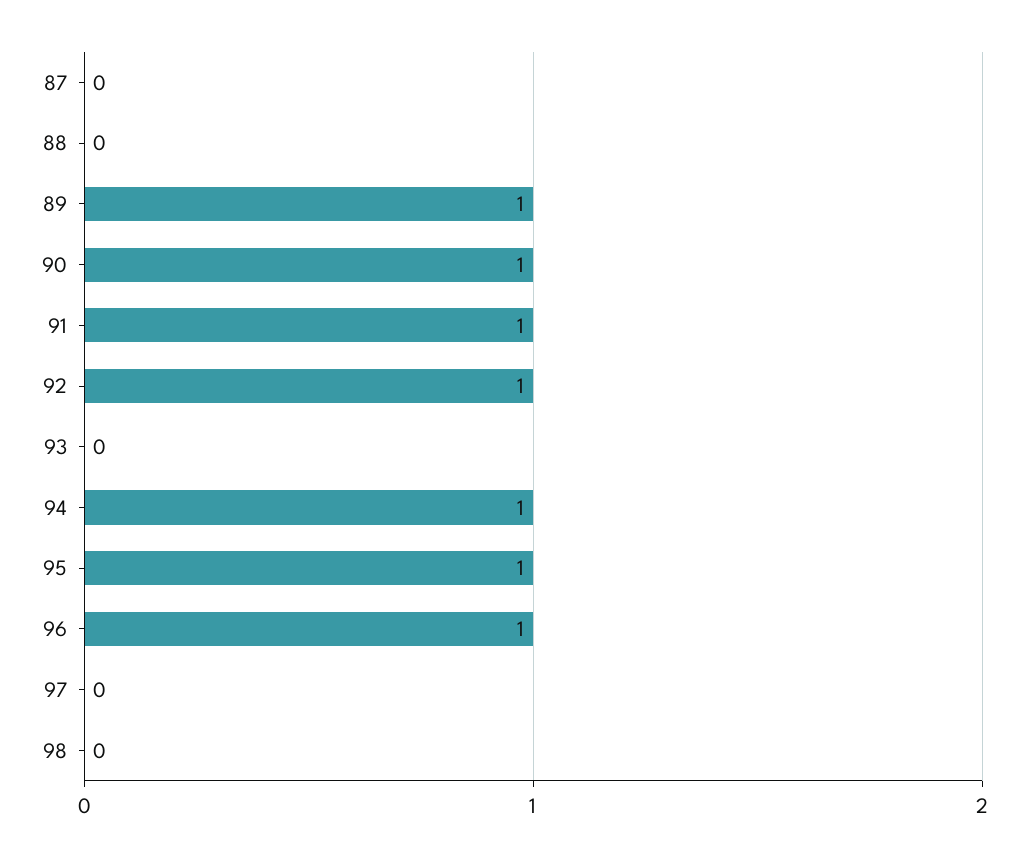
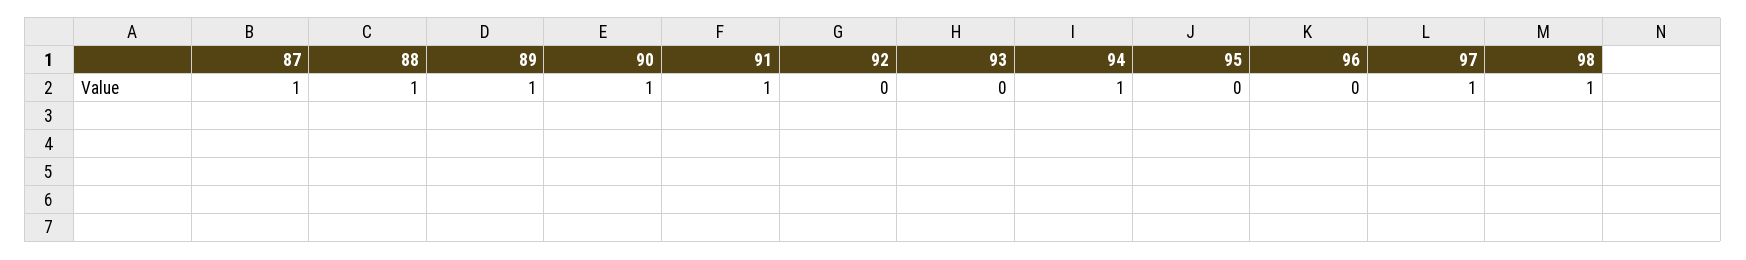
87: 0 -> 1
88: 0 -> 1
92: 1 -> 0
95: 1 -> 0
96: 1 -> 0
97: 0 -> 1
98: 0 -> 1

